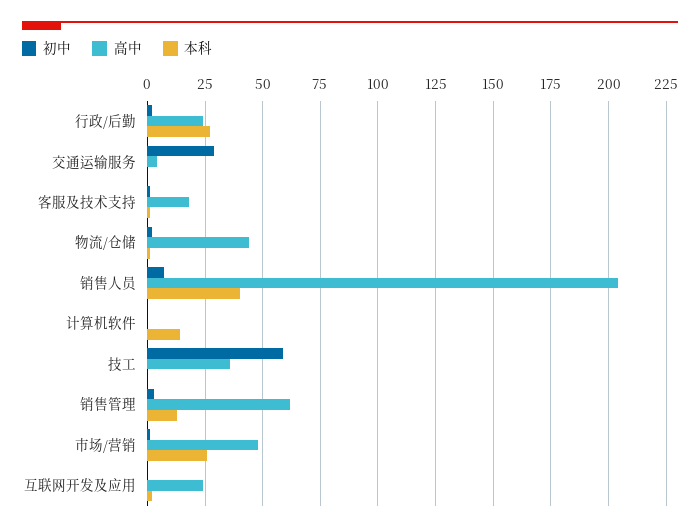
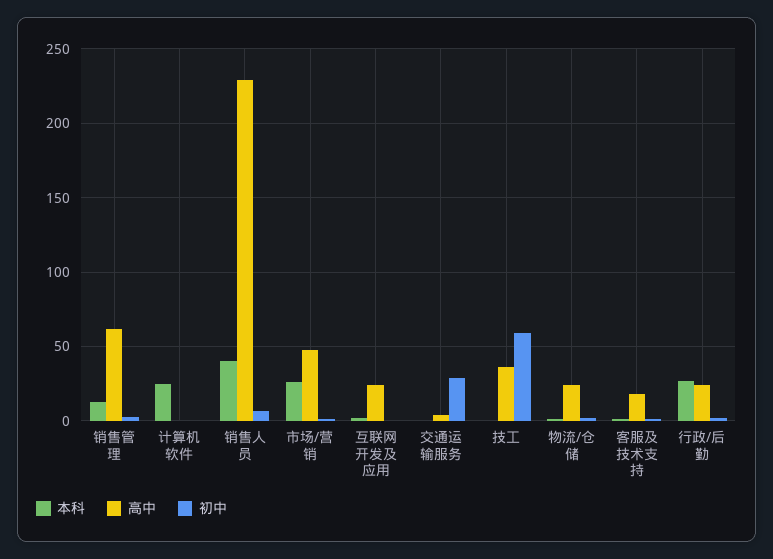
高中, 物流/仓储: 45 -> 25
高中, 销售人员: 205 -> 230
本科, 计算机软件: 15 -> 25

